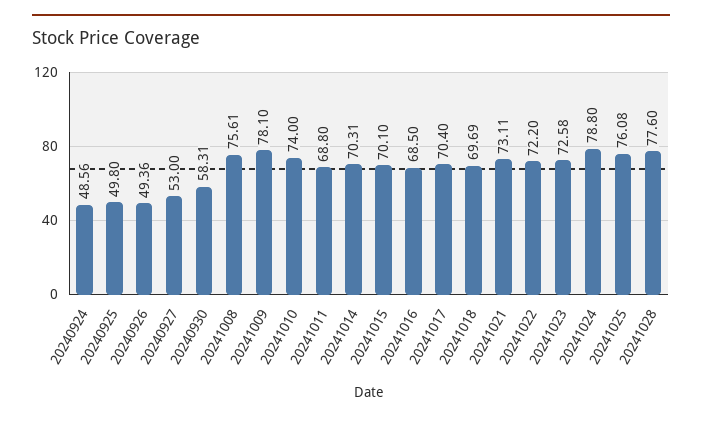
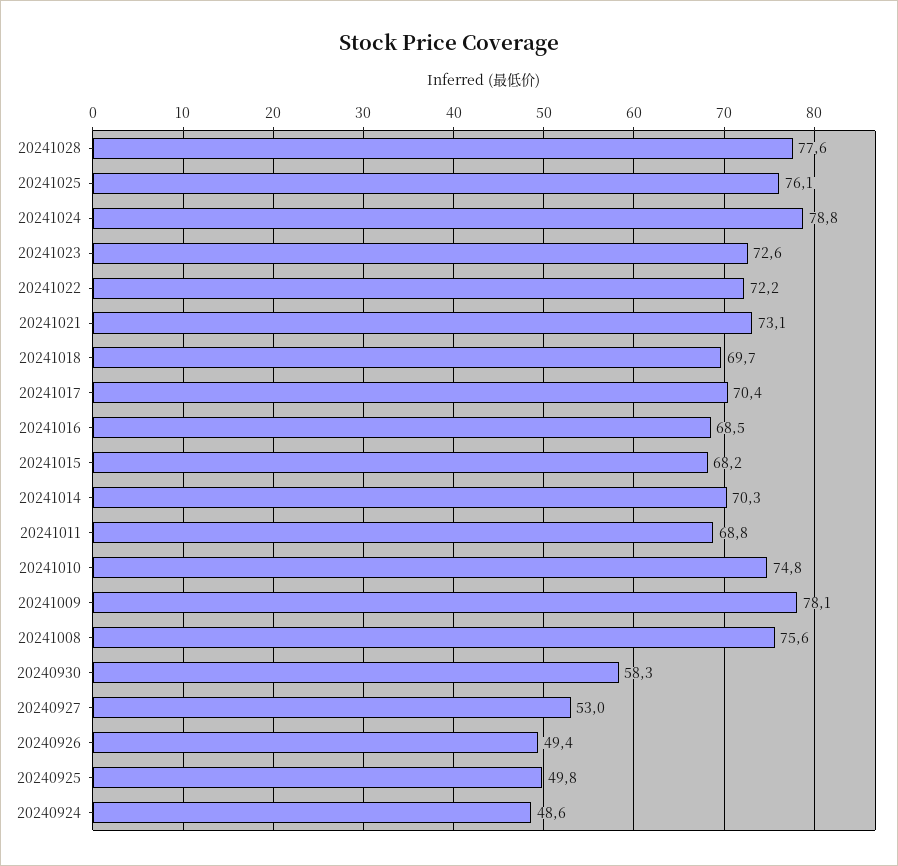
20241010: 74 -> 74.8
20241015: 70.1 -> 68.2

